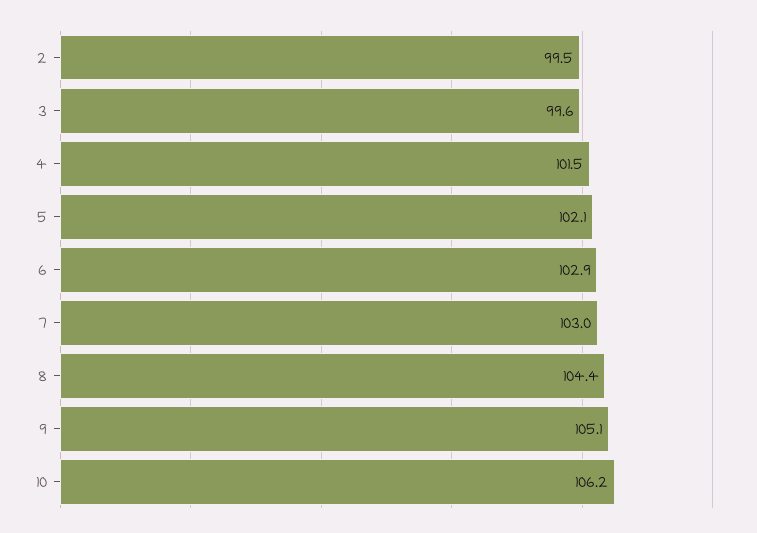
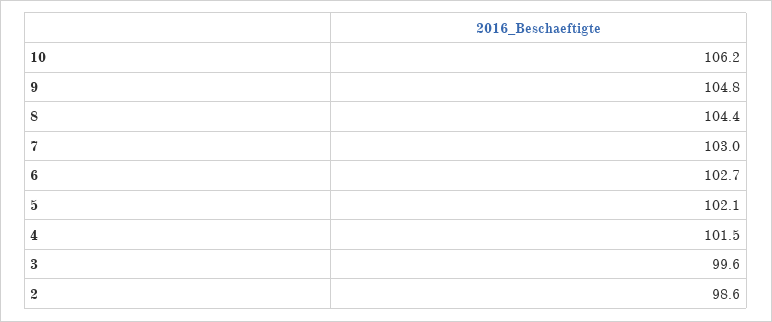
2: 99.5 -> 98.6
6: 102.9 -> 102.7
9: 105.1 -> 104.8

